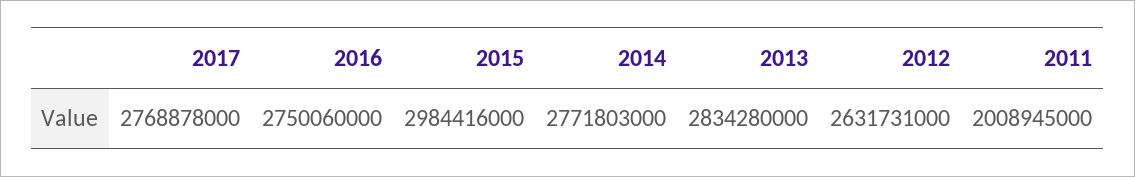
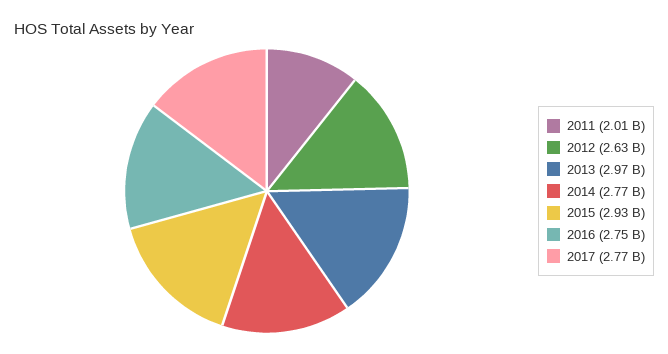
2015: 2984416000 -> 2930000000
2013: 2834280000 -> 2970000000

